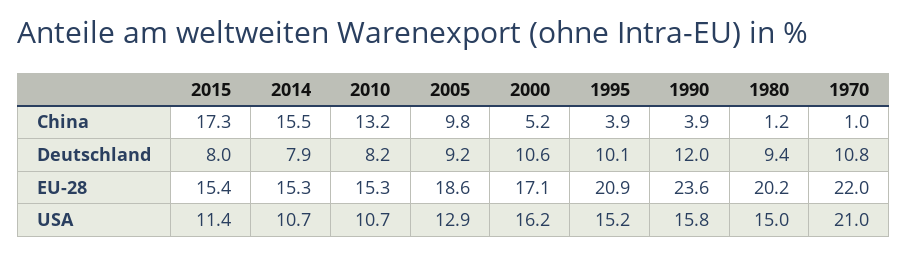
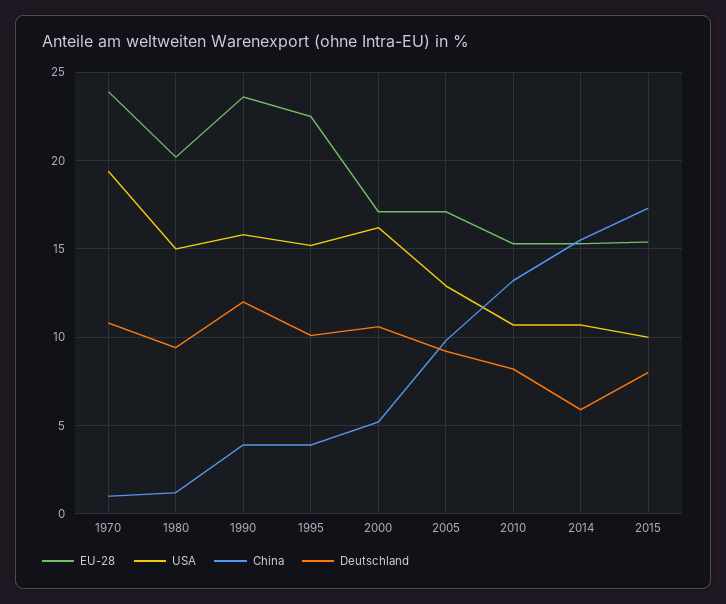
Deutschland, 2014: 7.9 -> 6
EU-28, 2005: 18.6 -> 17
EU-28, 1995: 20.9 -> 22.5
EU-28, 1970: 22 -> 24
USA, 2015: 11.4 -> 10
USA, 1970: 21 -> 19.5

